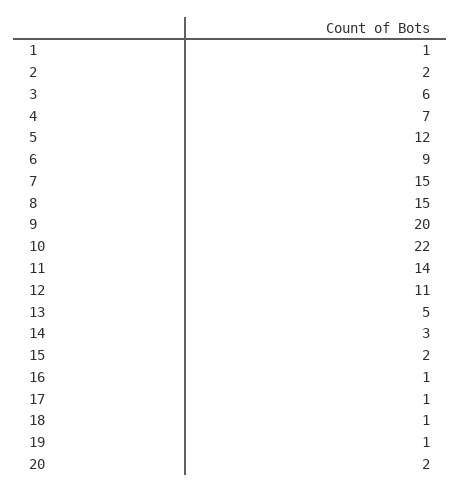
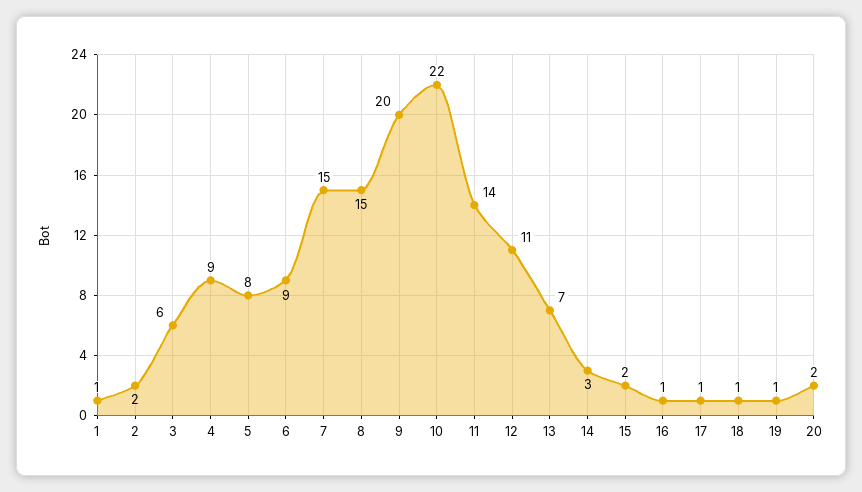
4: 7 -> 9
5: 12 -> 8
13: 5 -> 7

